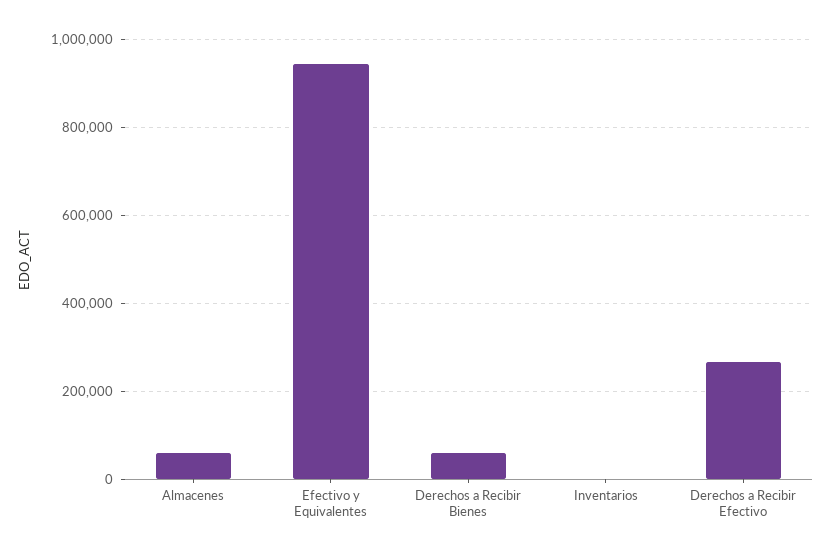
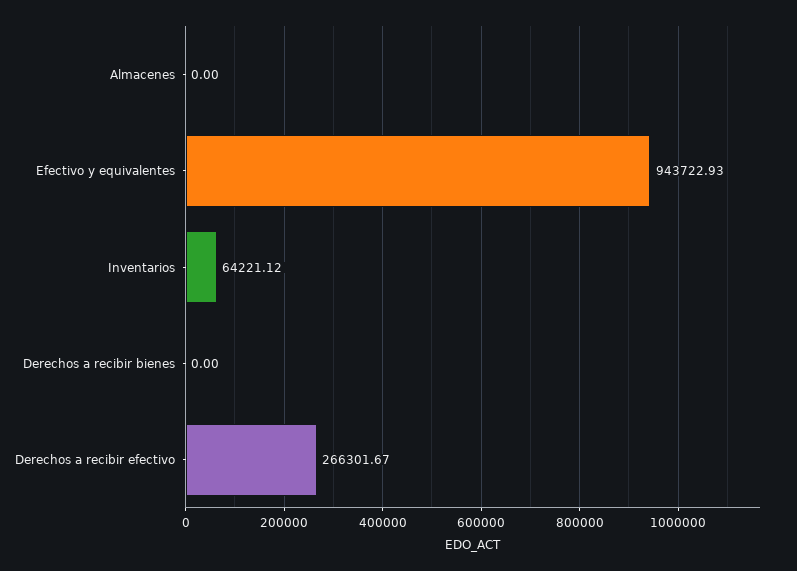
Almacenes: 60000 -> 0
Derechos a Recibir Bienes: 60000 -> 0
Inventarios: 0 -> 64221.12

